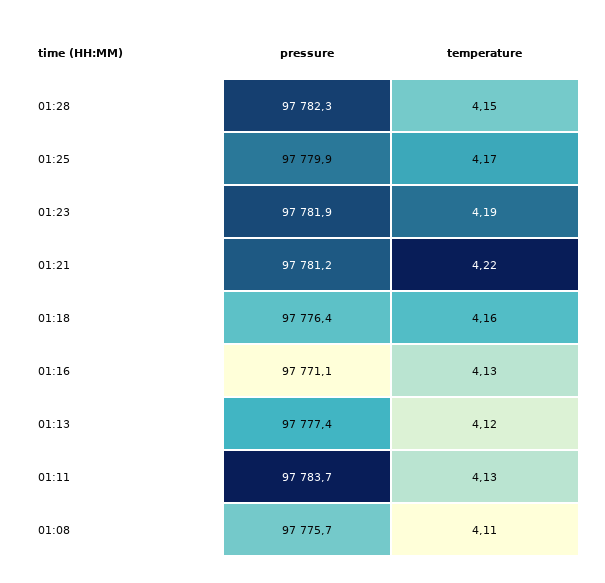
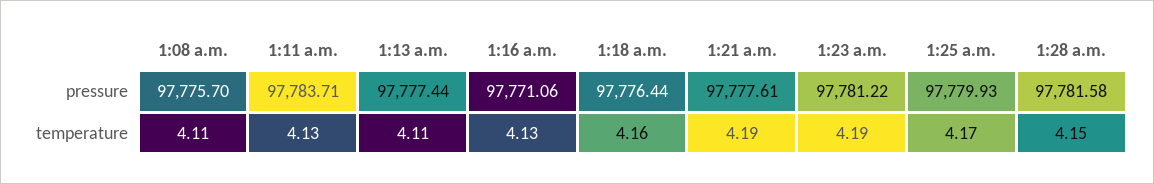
pressure, 01:28: 97782.3 -> 97781.58
pressure, 01:23: 97781.9 -> 97781.22
pressure, 01:21: 97781.2 -> 97777.61
temperature, 01:21: 4.22 -> 4.19
temperature, 01:13: 4.12 -> 4.11

